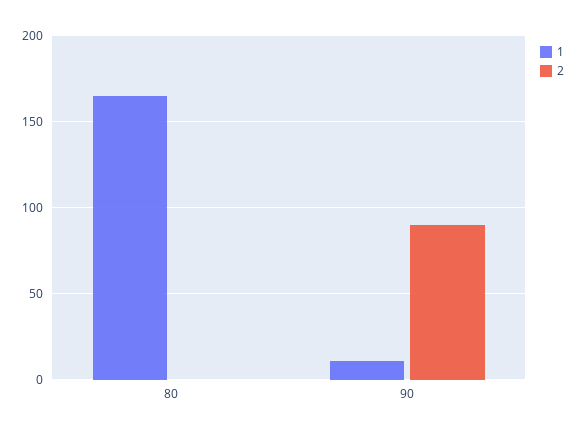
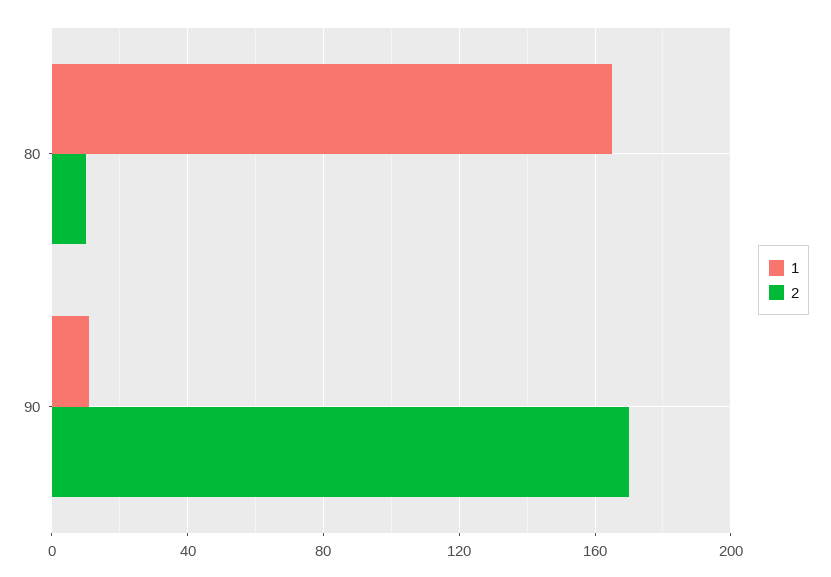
2, 80: 0 -> 10
2, 90: 90 -> 170

